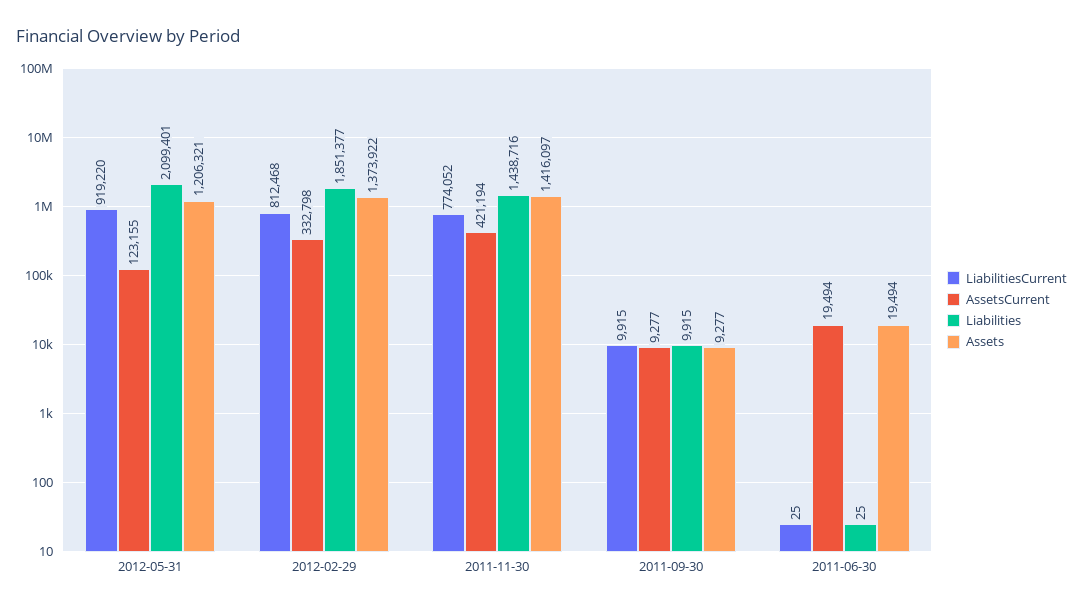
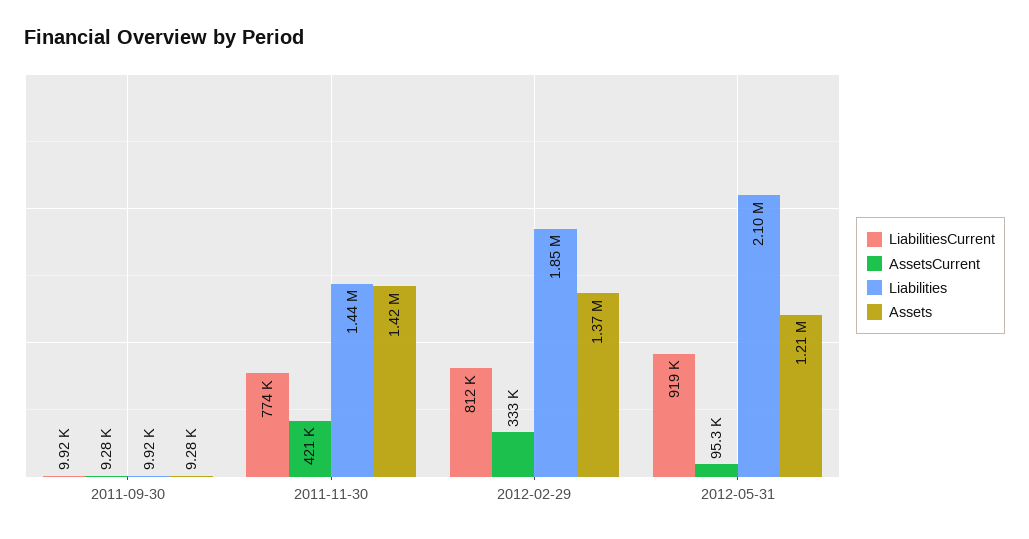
AssetsCurrent, 2012-05-31: 123155 -> 95300
LiabilitiesCurrent, 2011-06-30: 25 -> none
AssetsCurrent, 2011-06-30: 19494 -> none
Liabilities, 2011-06-30: 25 -> none
Assets, 2011-06-30: 19494 -> none

